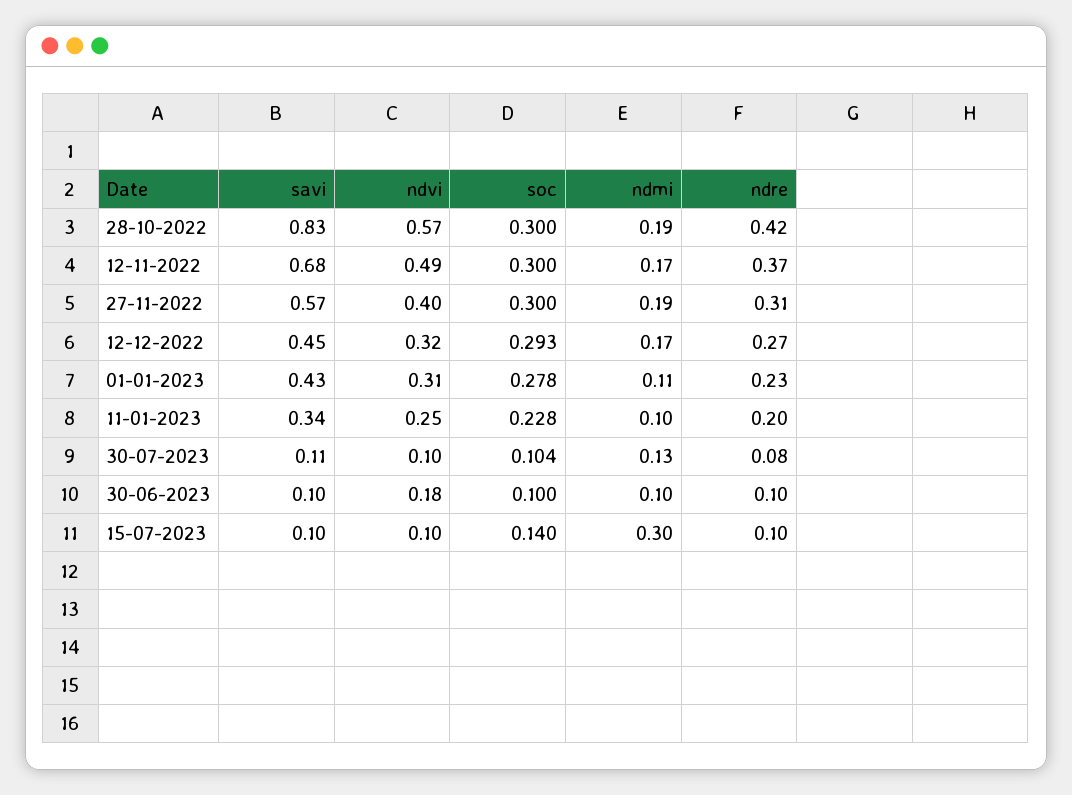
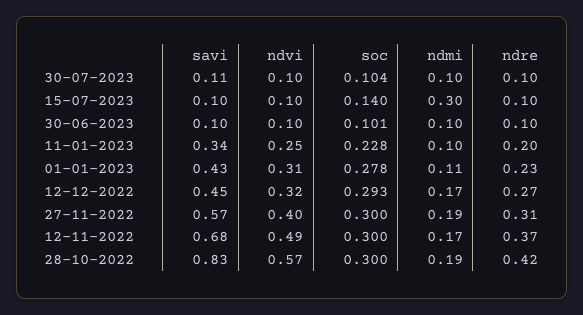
ndmi, 30-07-2023: 0.13 -> 0.1
ndre, 30-07-2023: 0.08 -> 0.1
ndvi, 30-06-2023: 0.18 -> 0.1
soc, 30-06-2023: 0.1 -> 0.101

